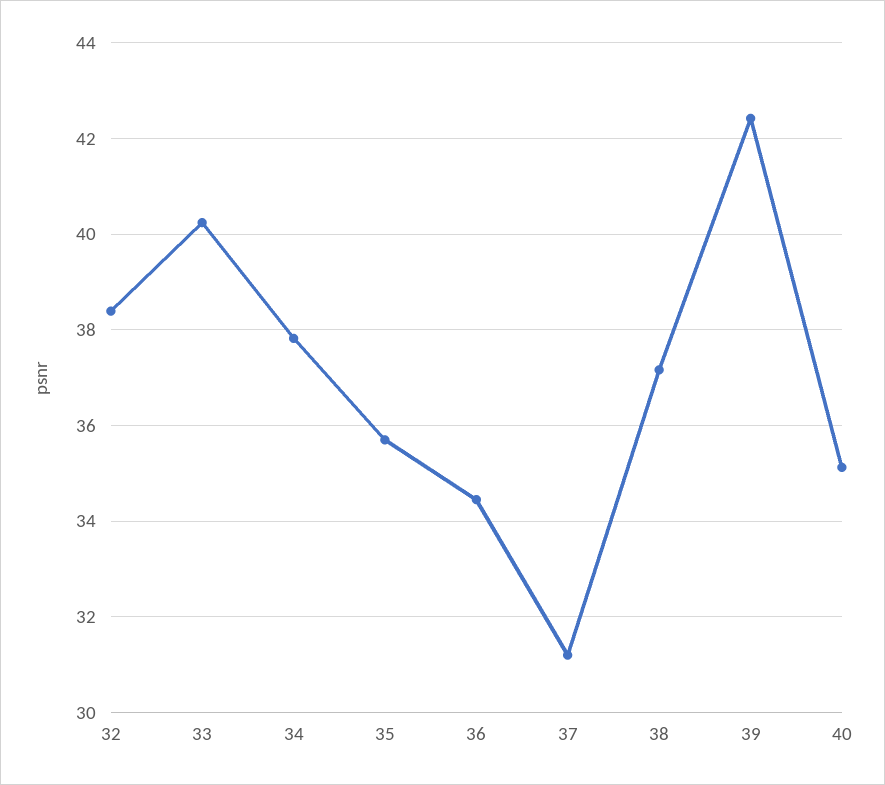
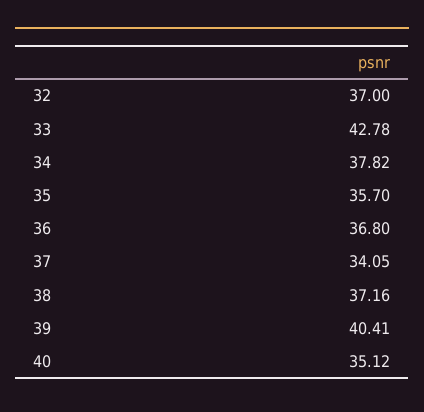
32: 38.4 -> 37
33: 40.2 -> 42.78
36: 34.4 -> 36.8
37: 31.2 -> 34.05
39: 42.4 -> 40.41

